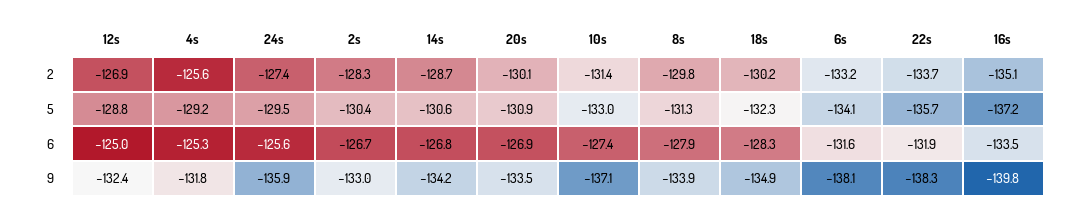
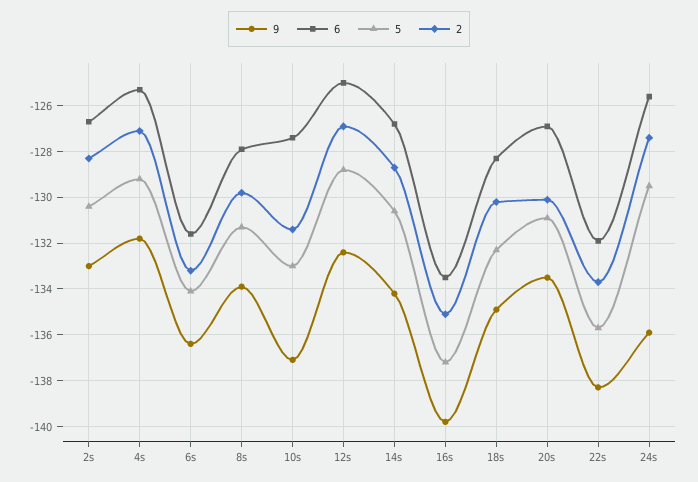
2, 4s: -125.6 -> -127
9, 6s: -138.1 -> -136.5

